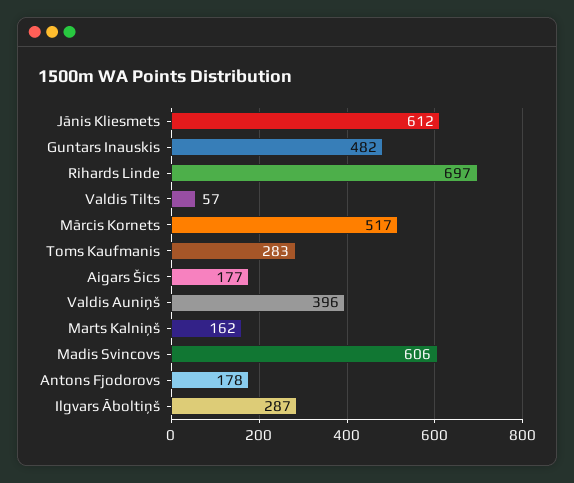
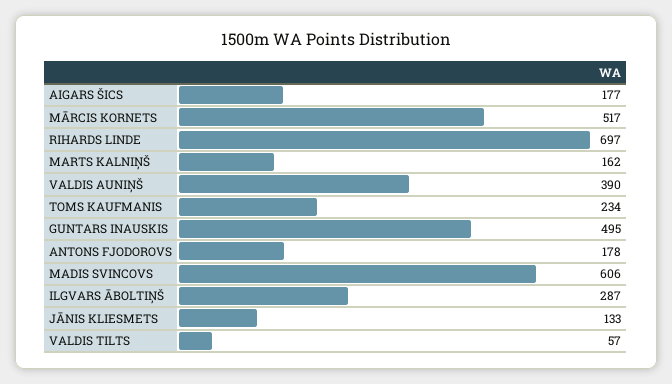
Jānis Kliesmets: 612 -> 133
Guntars Inauskis: 482 -> 495
Toms Kaufmanis: 283 -> 234
Valdis Auniņš: 396 -> 390

